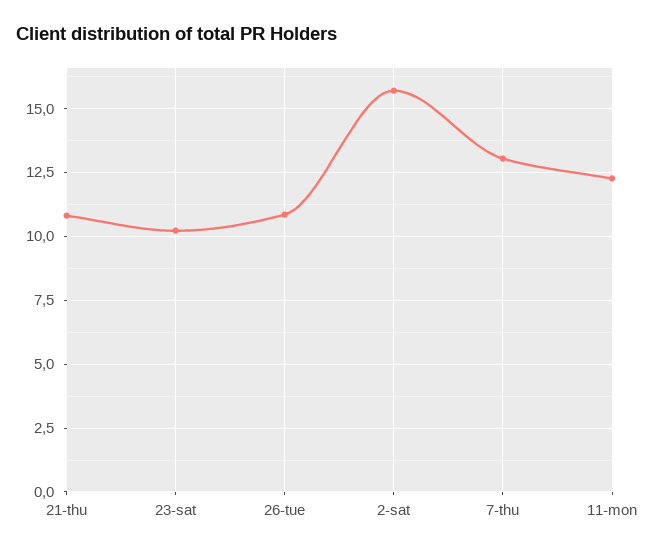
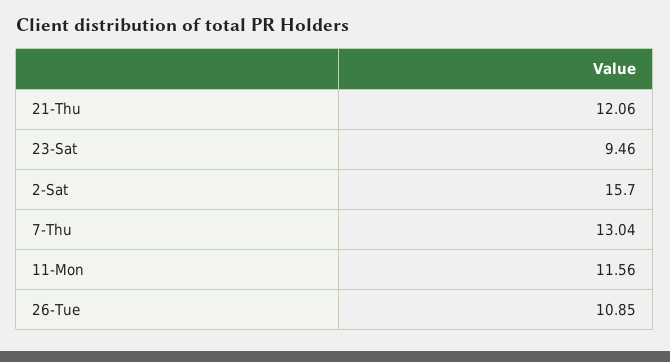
21-thu: 10.75 -> 12.06
23-sat: 10.25 -> 9.46
11-mon: 12.25 -> 11.56

